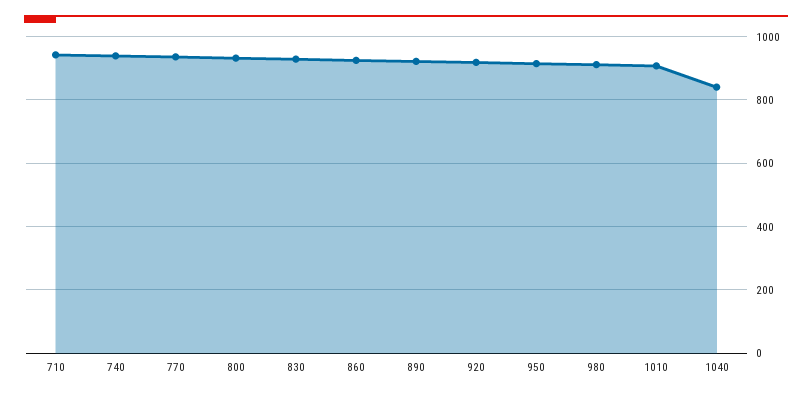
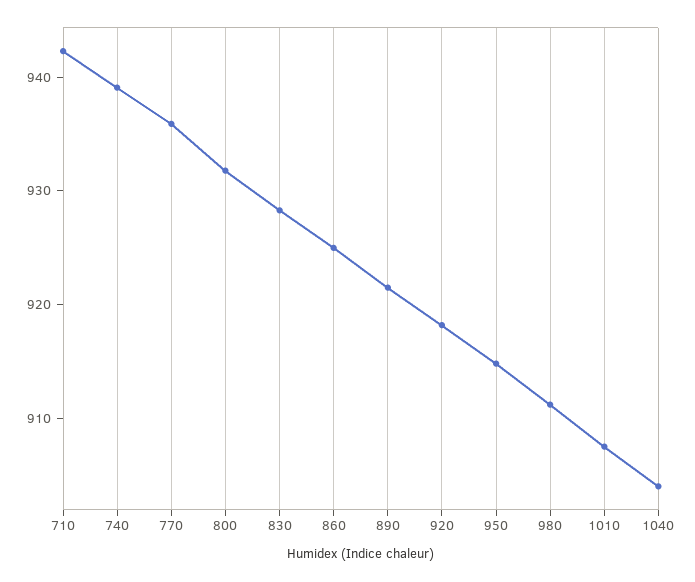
1040: 840 -> 904

